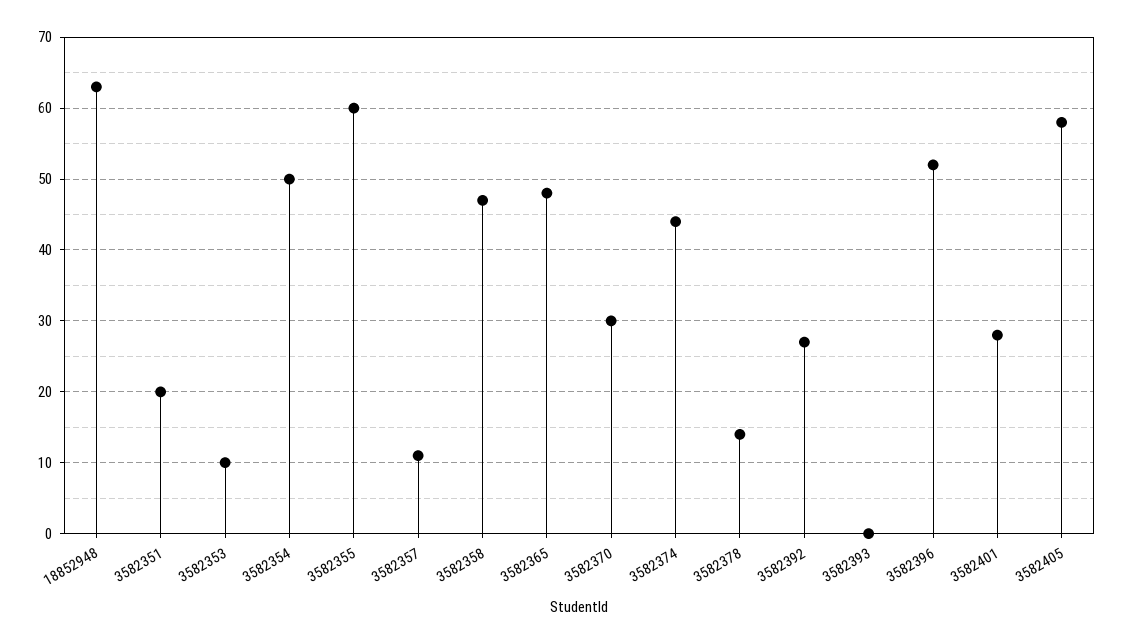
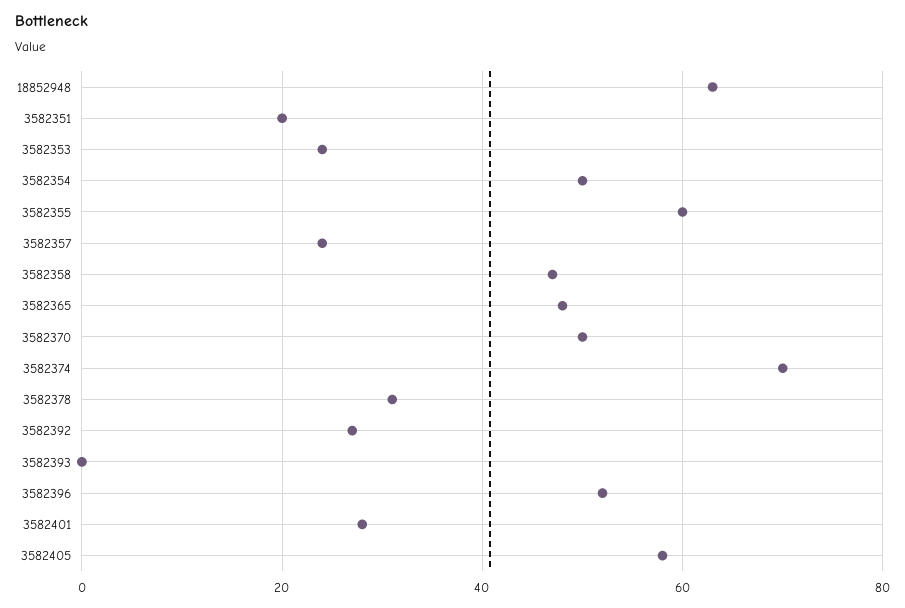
3582353: 10 -> 25
3582357: 11 -> 25
3582370: 30 -> 50
3582374: 44 -> 70
3582378: 14 -> 30

